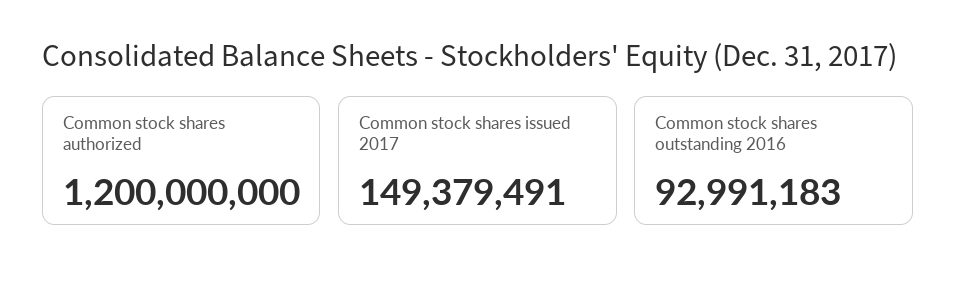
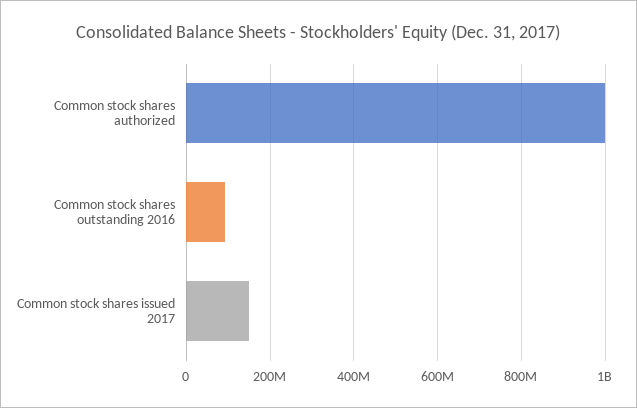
Common stock shares authorized: 1200000000 -> 1000000000

